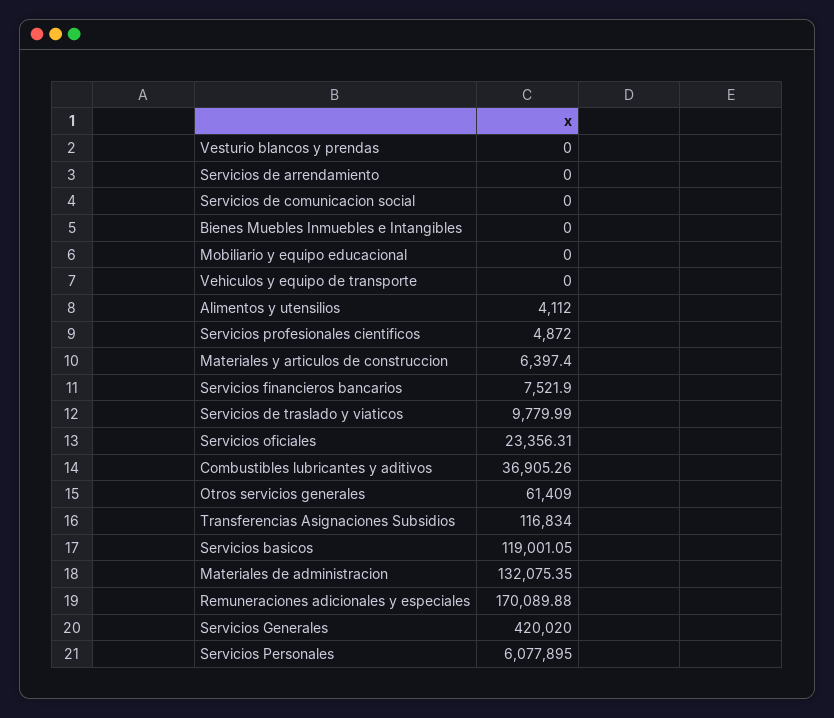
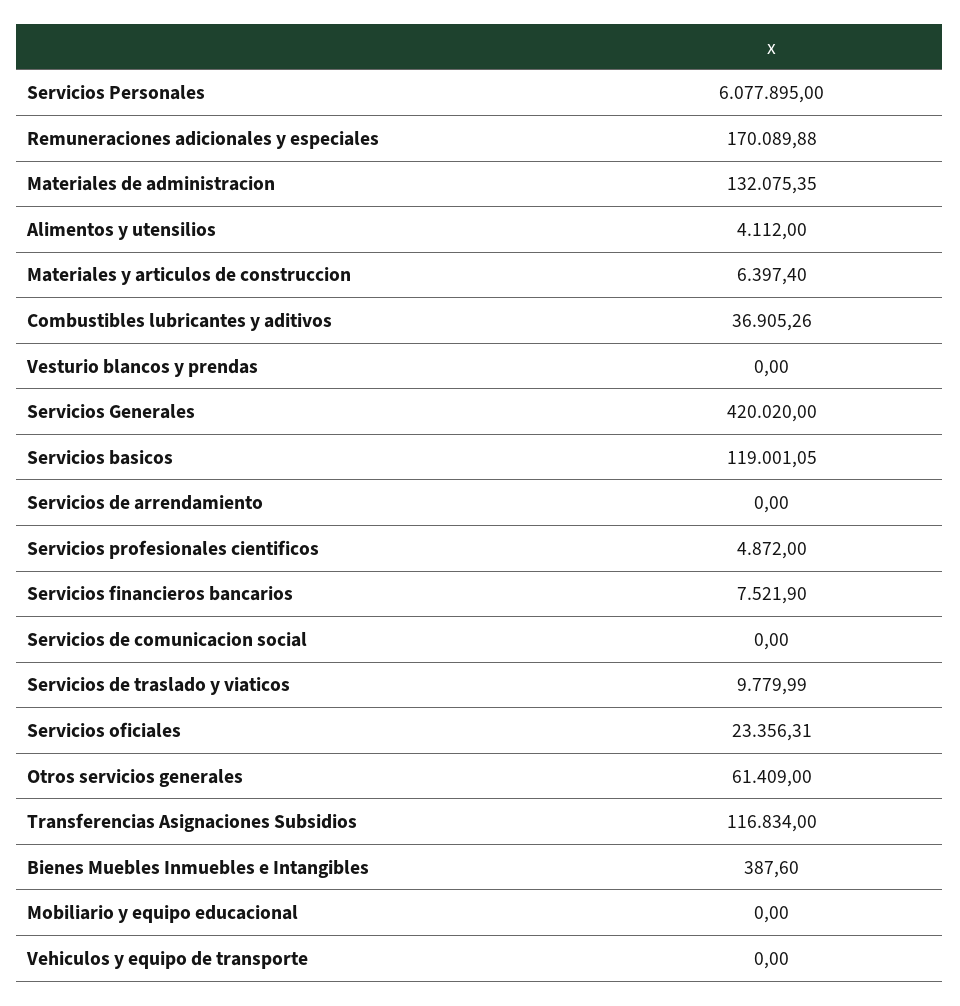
Bienes Muebles Inmuebles e Intangibles: 0 -> 387.6

